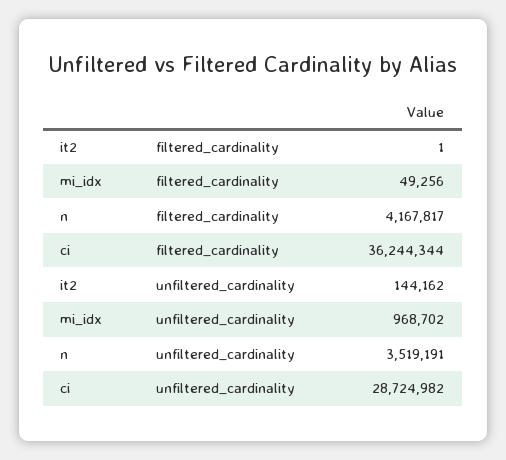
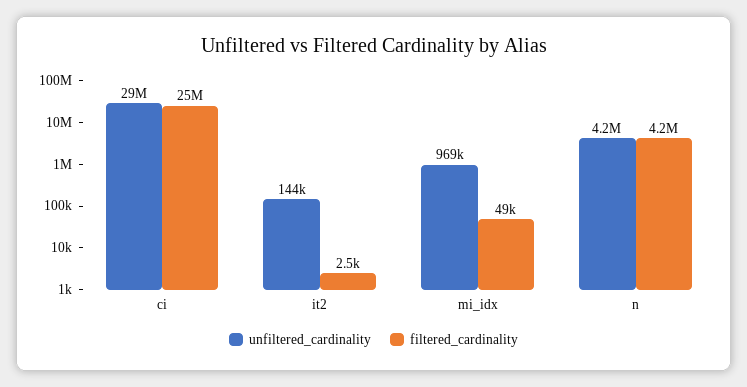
filtered_cardinality, it2: 1 -> 2500
filtered_cardinality, ci: 36244344 -> 25000000
unfiltered_cardinality, n: 3519191 -> 4200000

